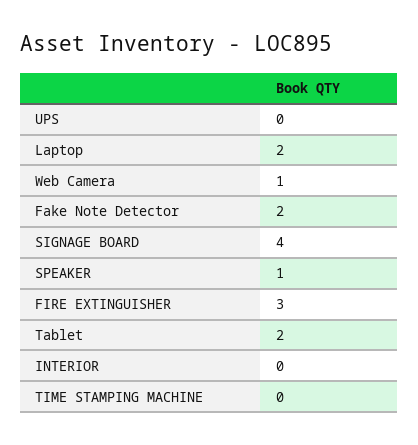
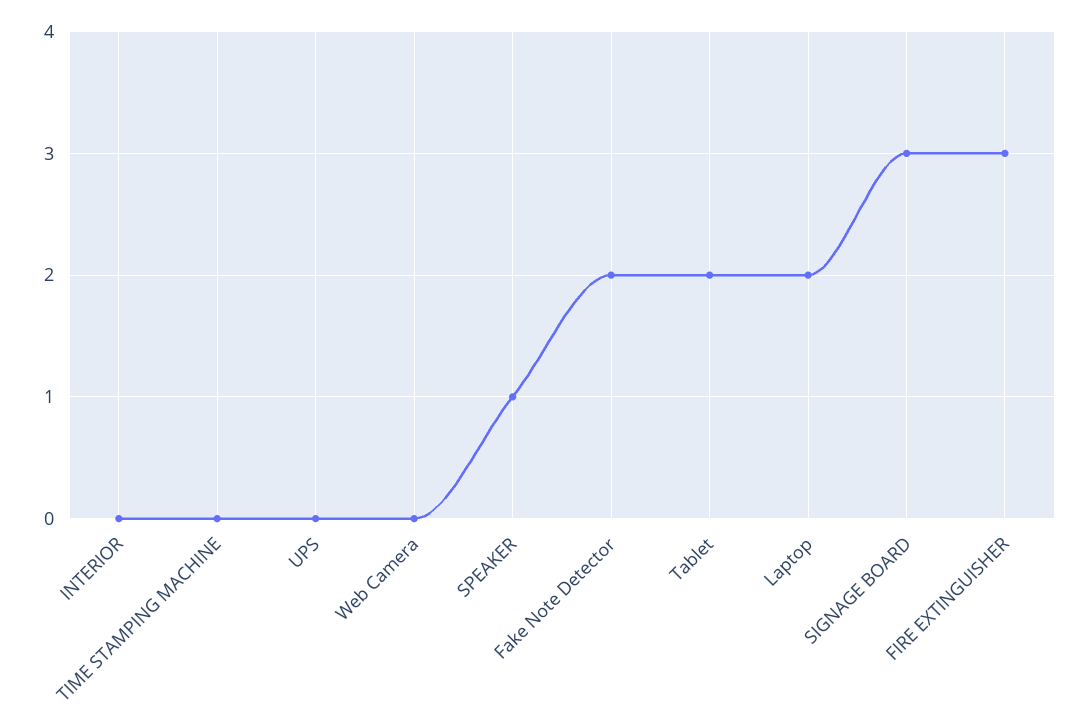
Web Camera: 1 -> 0
SIGNAGE BOARD: 4 -> 3

